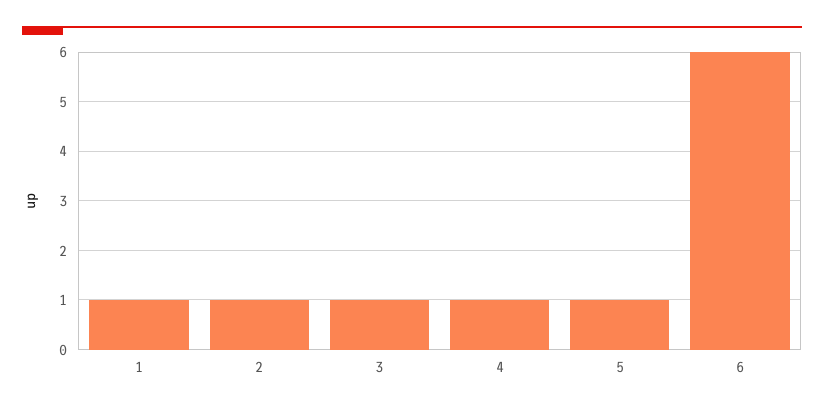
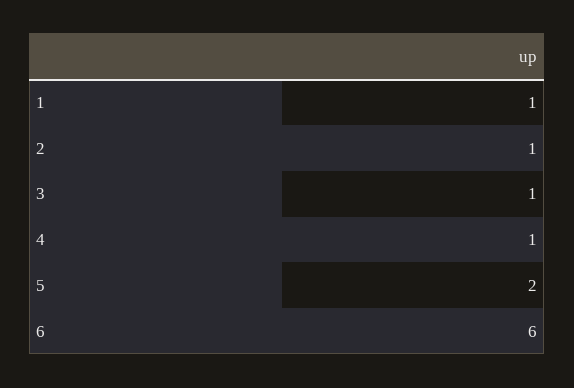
5: 1 -> 2

